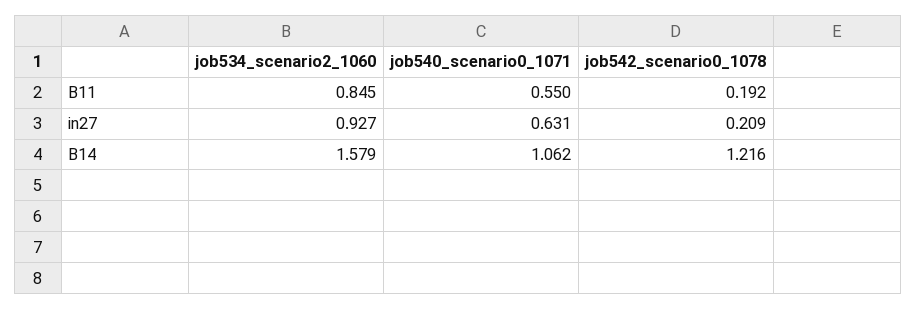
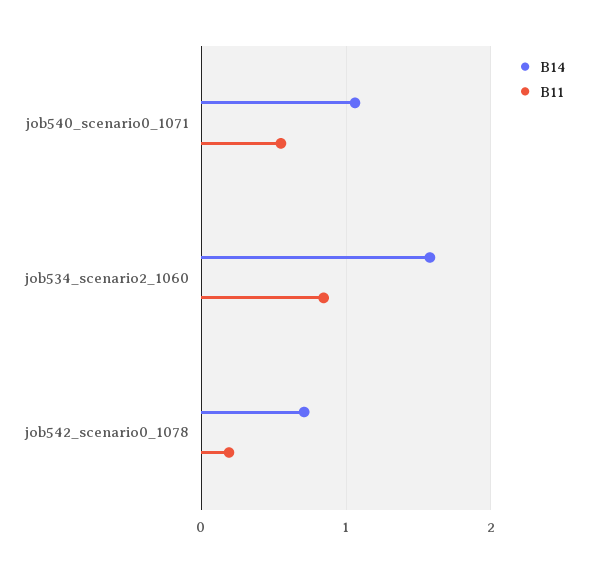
in27, job534_scenario2_1060: 0.927 -> none
in27, job540_scenario0_1071: 0.631 -> none
in27, job542_scenario0_1078: 0.209 -> none
B14, job542_scenario0_1078: 1.216 -> 0.7

